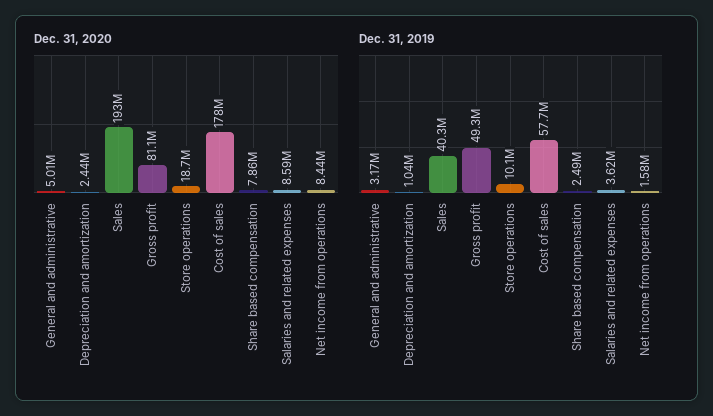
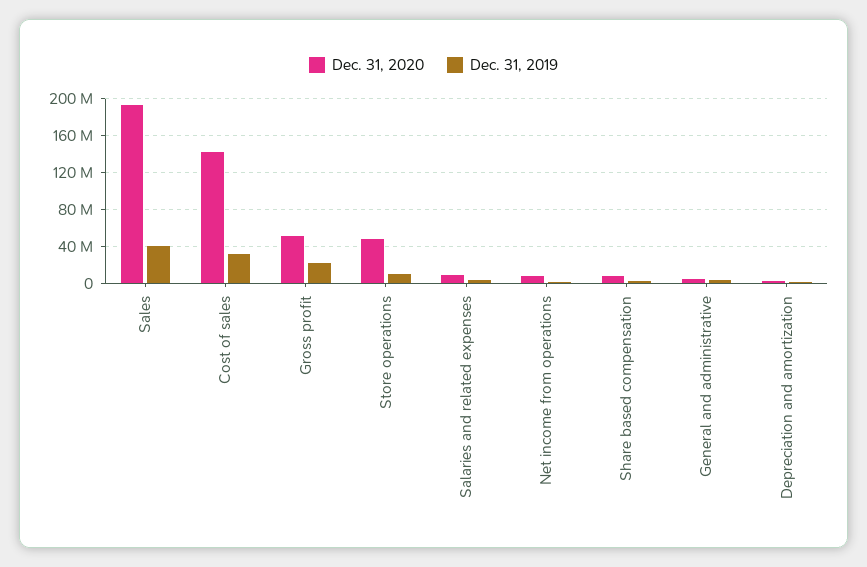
Dec. 31, 2020, Gross profit: 81100000 -> 50000000
Dec. 31, 2020, Store operations: 18700000 -> 50000000
Dec. 31, 2020, Cost of sales: 178000000 -> 140000000
Dec. 31, 2019, Gross profit: 49300000 -> 20000000
Dec. 31, 2019, Cost of sales: 57700000 -> 30000000

